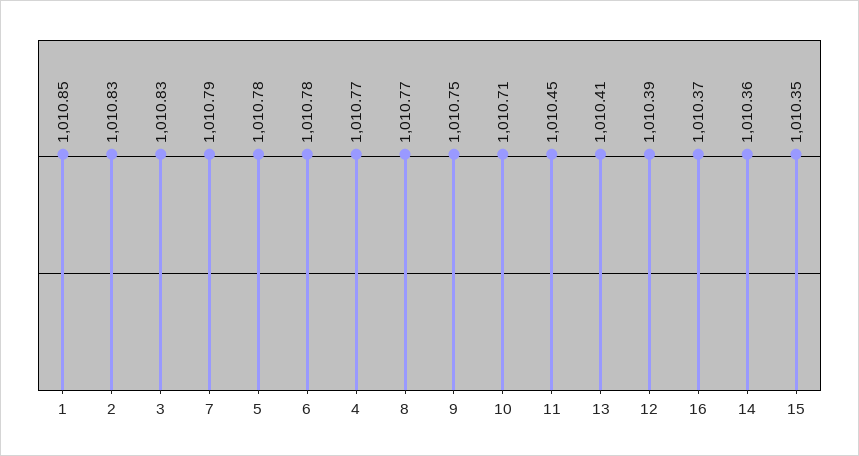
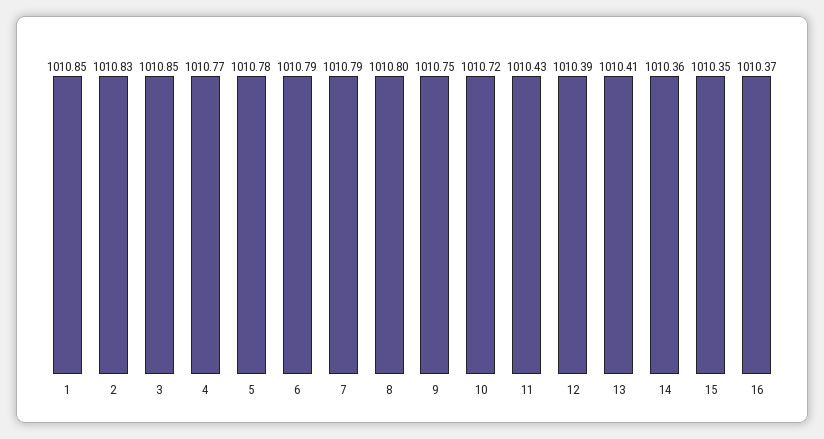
3: 1010.83 -> 1010.85
6: 1010.78 -> 1010.79
8: 1010.77 -> 1010.8
10: 1010.71 -> 1010.72
11: 1010.45 -> 1010.43

